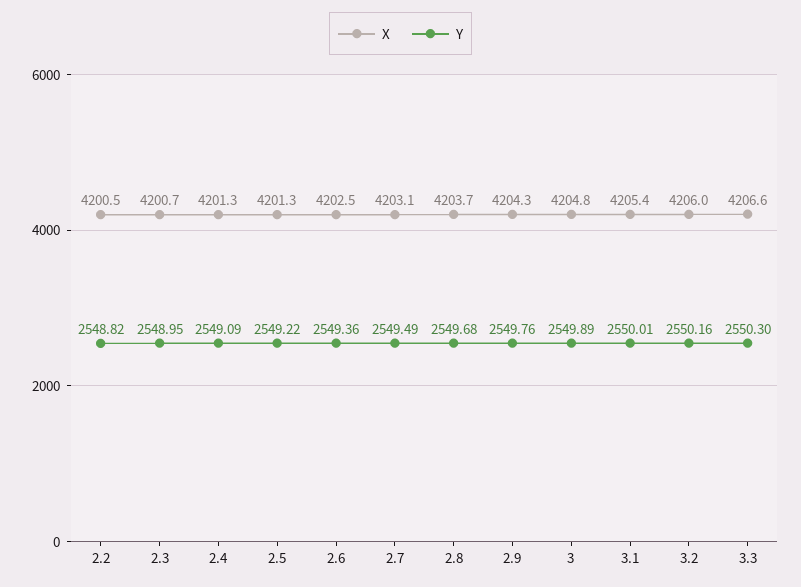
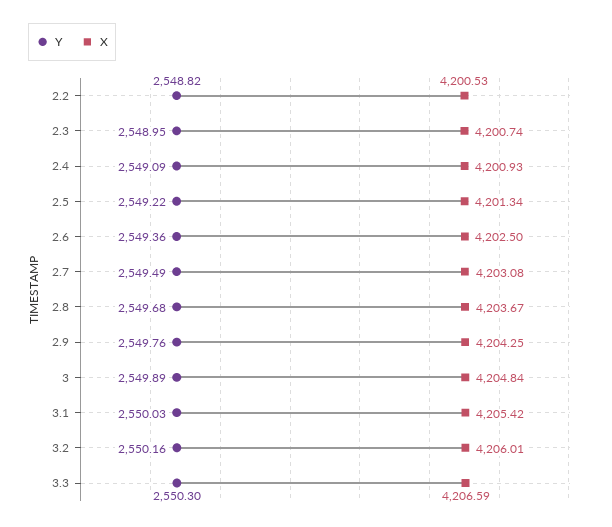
X, 2.4: 4201.3 -> 4200.93
Y, 3.1: 2550.01 -> 2550.03

